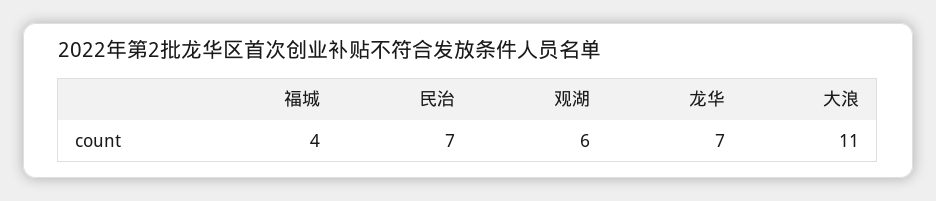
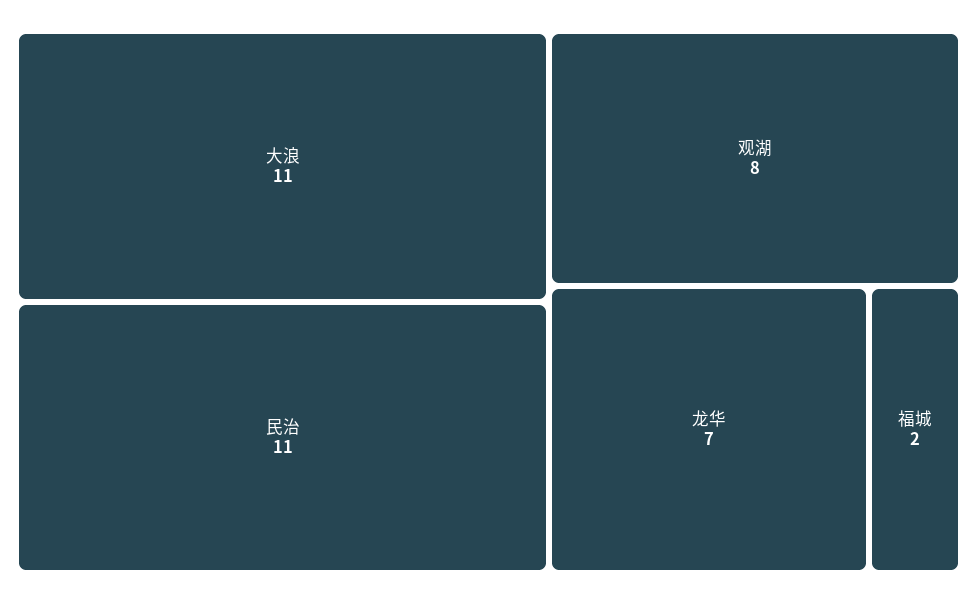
福城: 4 -> 2
民治: 7 -> 11
观湖: 6 -> 8

